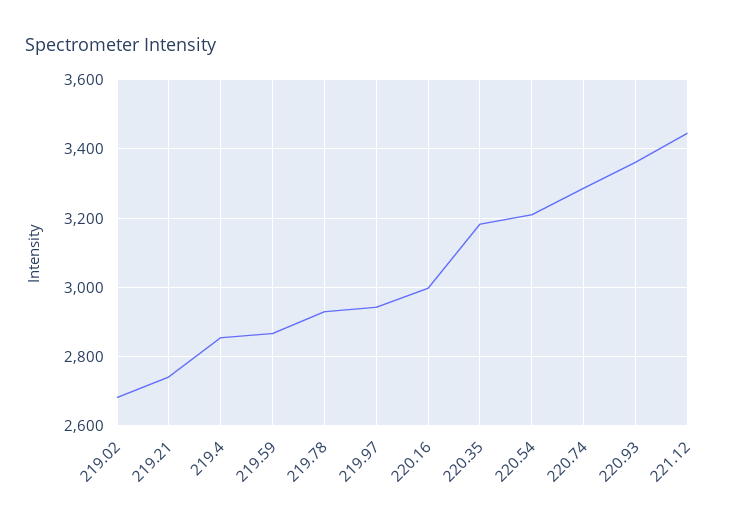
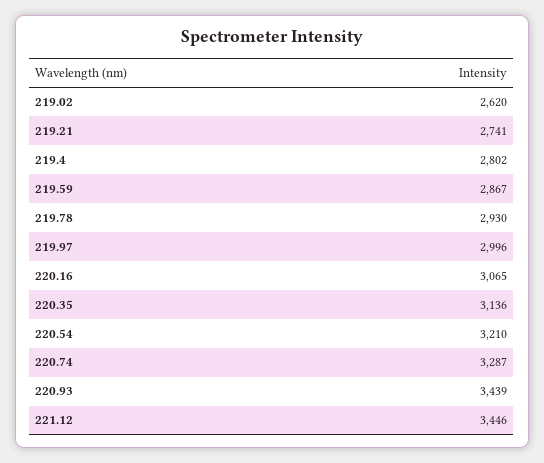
219.02: 2680 -> 2620
219.4: 2860 -> 2802
219.97: 2940 -> 2996
220.16: 3000 -> 3065
220.35: 3180 -> 3136
220.93: 3360 -> 3439

